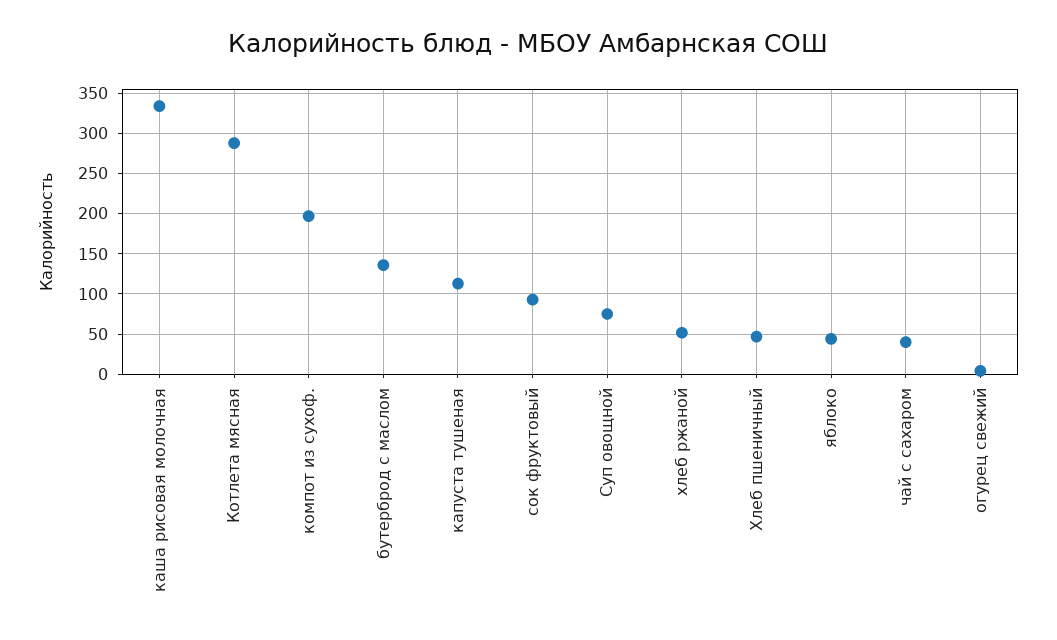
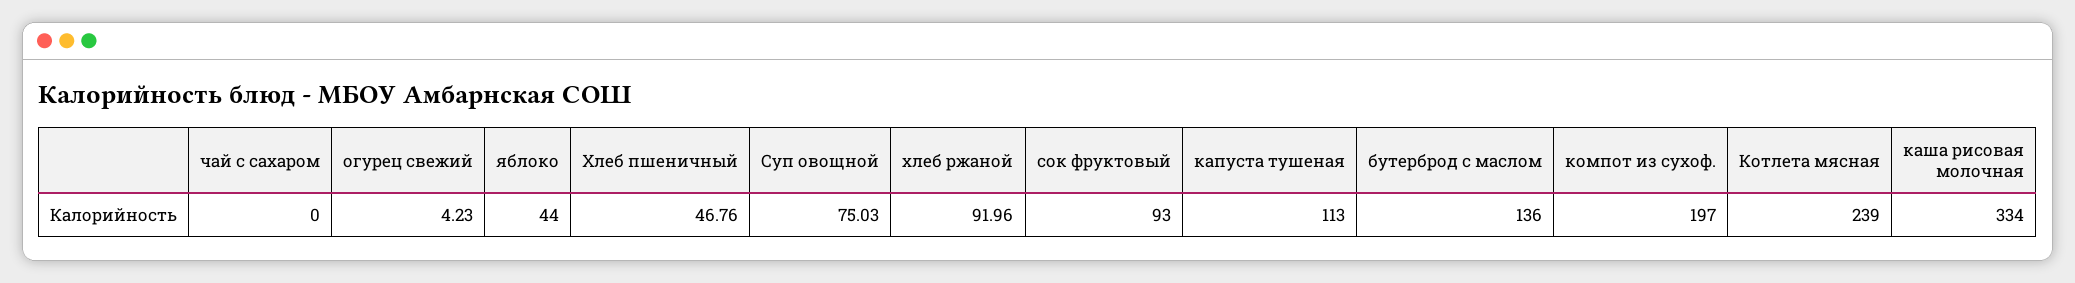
Котлета мясная: 290 -> 239
хлеб ржаной: 50 -> 91.96
чай с сахаром: 40 -> 0

